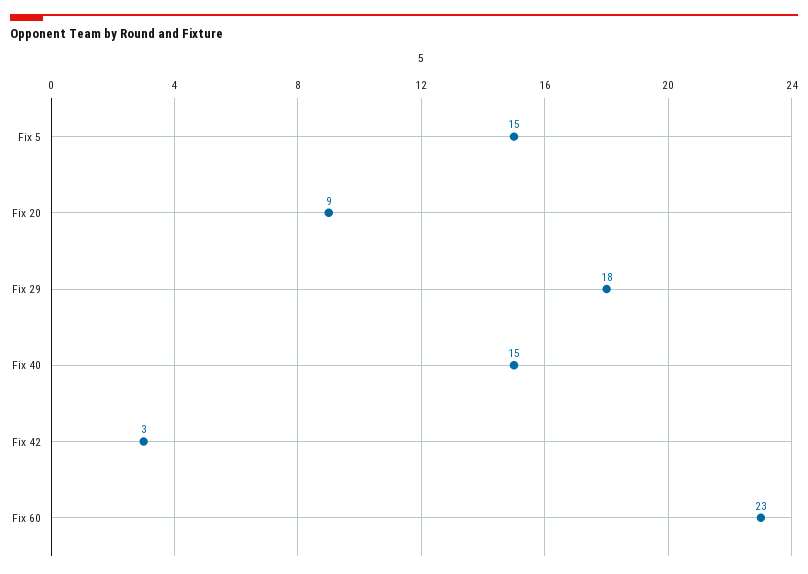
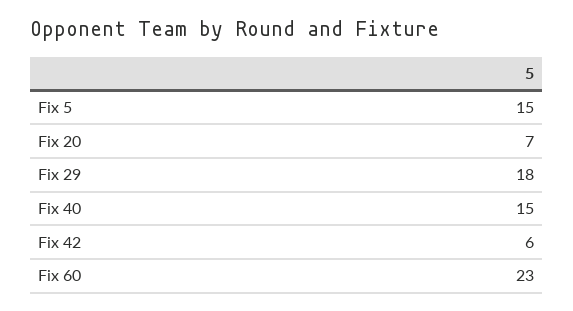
Fix 20: 9 -> 7
Fix 42: 3 -> 6

